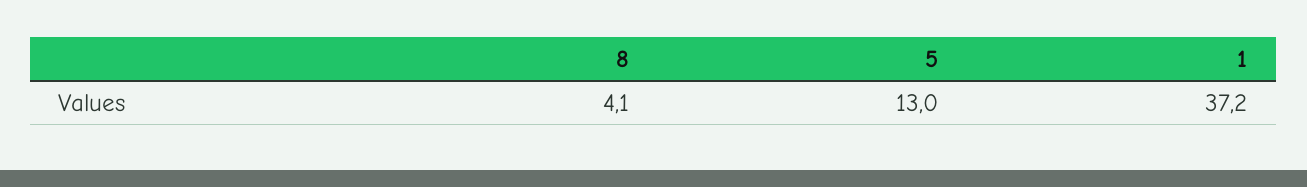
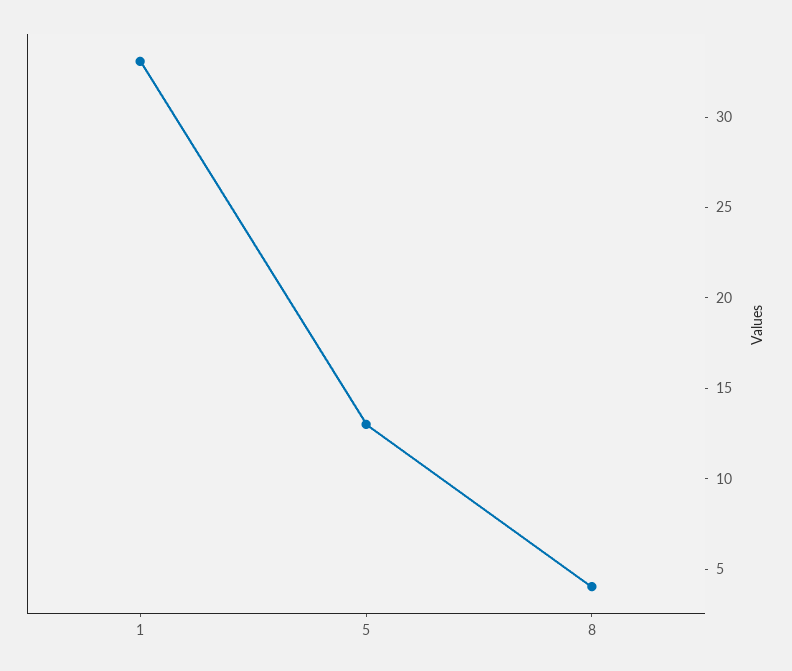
1: 37.2 -> 33

